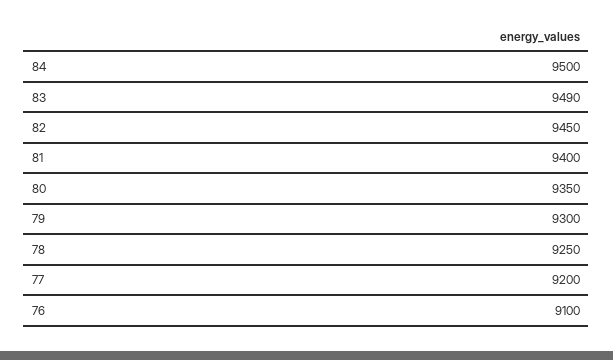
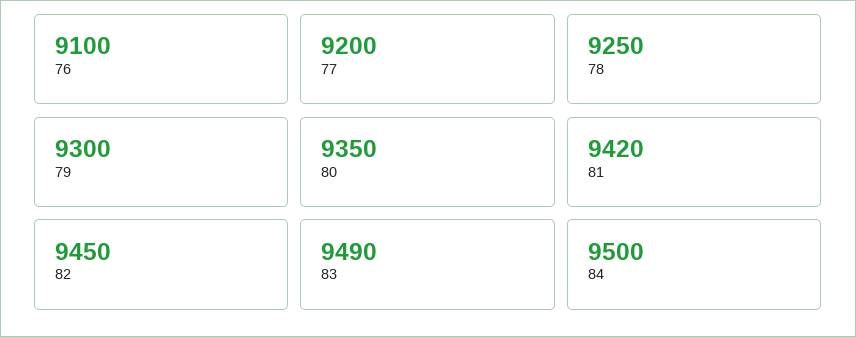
81: 9400 -> 9420

